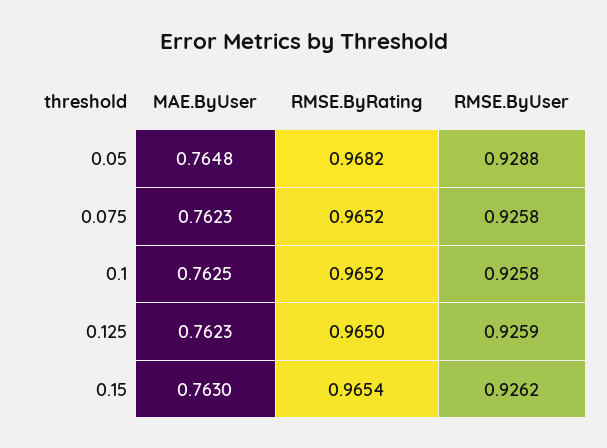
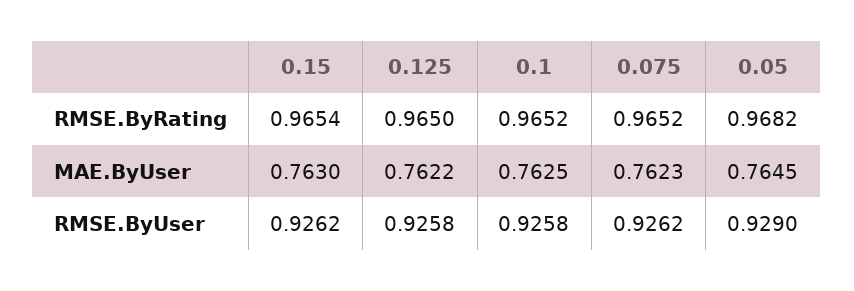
MAE.ByUser, 0.05: 0.7648 -> 0.7645
RMSE.ByUser, 0.05: 0.9288 -> 0.929
RMSE.ByUser, 0.075: 0.9258 -> 0.9262
MAE.ByUser, 0.125: 0.7623 -> 0.7622
RMSE.ByUser, 0.125: 0.9259 -> 0.9258

